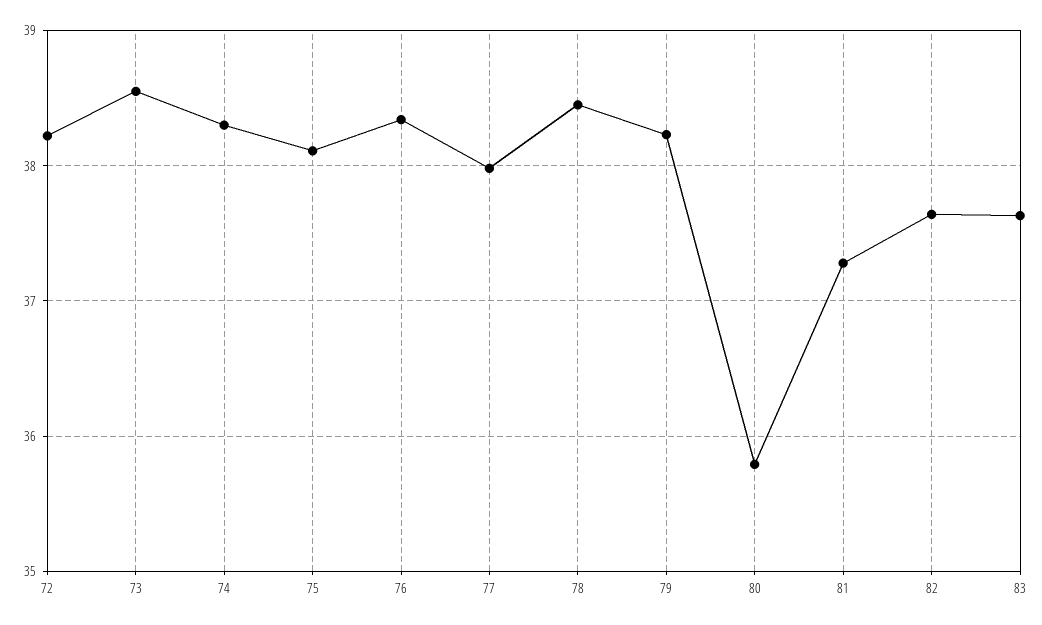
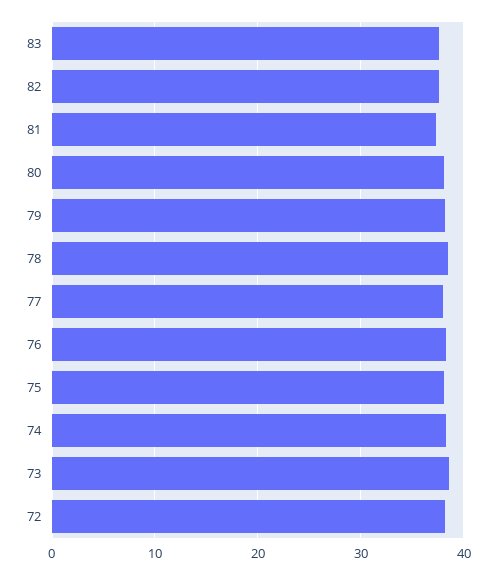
80: 35.8 -> 38

